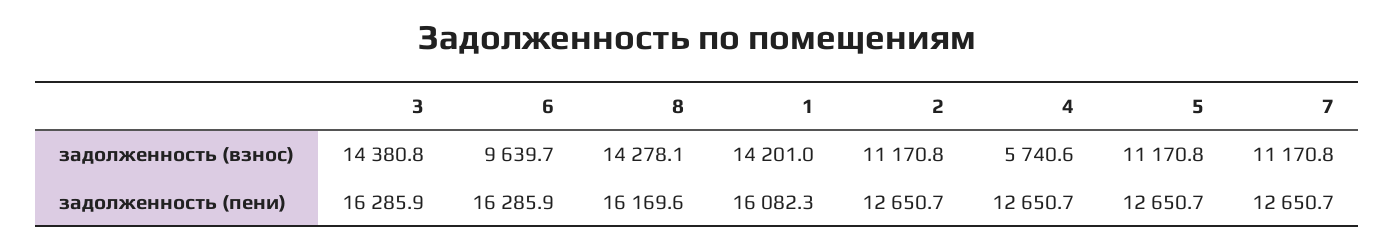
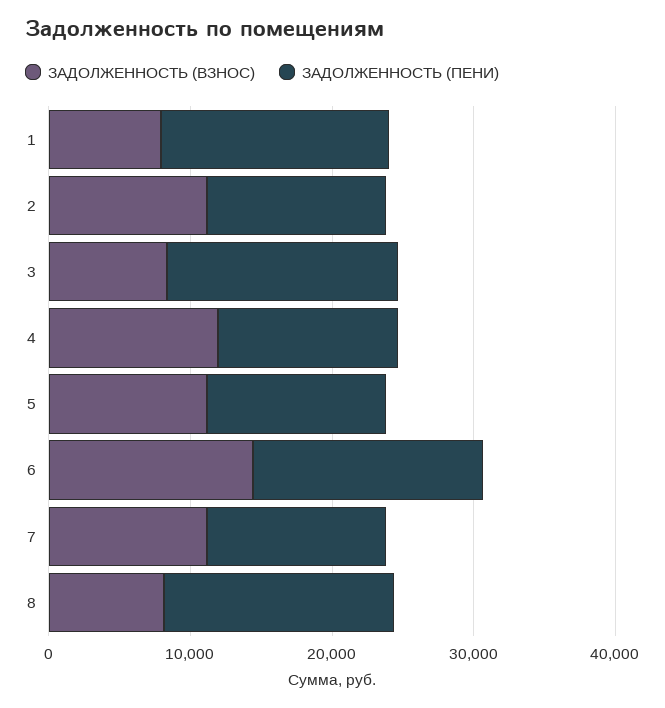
задолженность (взнос), 3: 14380.8 -> 8000
задолженность (взнос), 6: 9639.7 -> 14000
задолженность (взнос), 8: 14278.1 -> 8000
задолженность (взнос), 1: 14201 -> 8000
задолженность (взнос), 4: 5740.6 -> 12000

